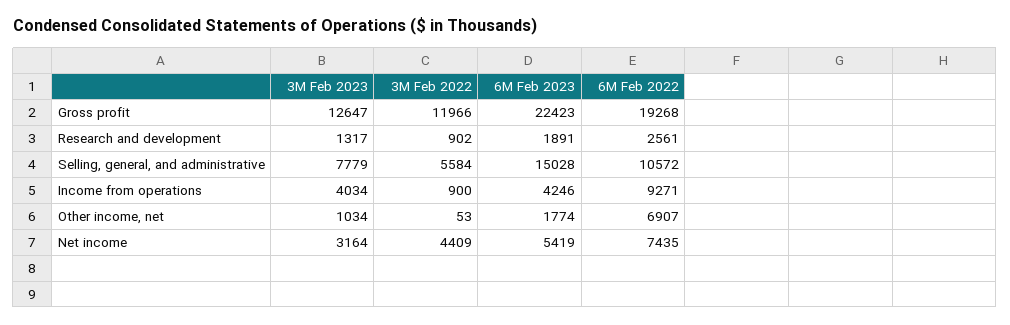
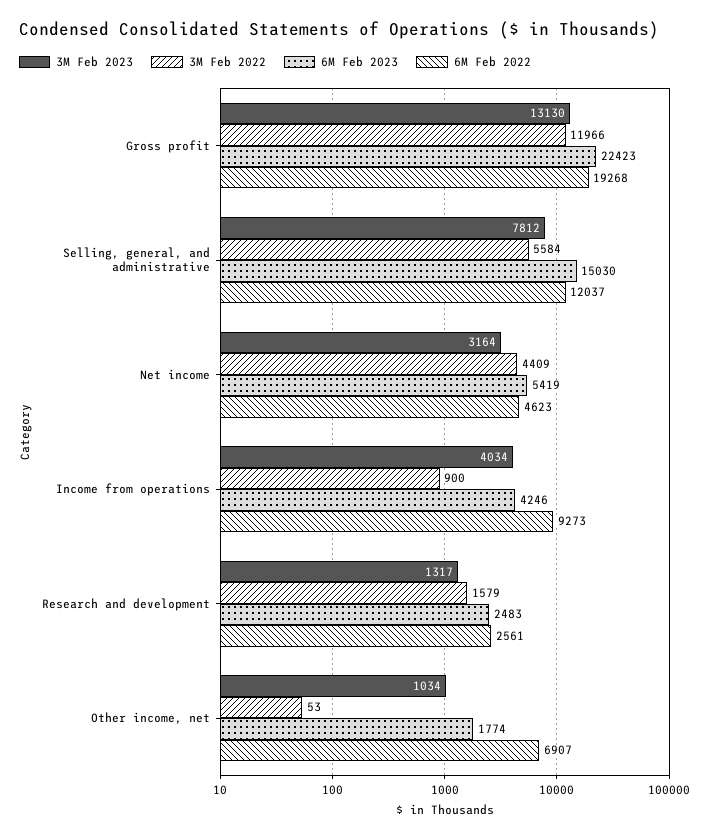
3M Feb 2023, Gross profit: 12647 -> 13130
3M Feb 2022, Research and development: 902 -> 1579
6M Feb 2023, Research and development: 1891 -> 2483
3M Feb 2023, Selling, general, and administrative: 7779 -> 7812
6M Feb 2023, Selling, general, and administrative: 15028 -> 15030
6M Feb 2022, Selling, general, and administrative: 10572 -> 12037
6M Feb 2022, Income from operations: 9271 -> 9273
6M Feb 2022, Net income: 7435 -> 4623

